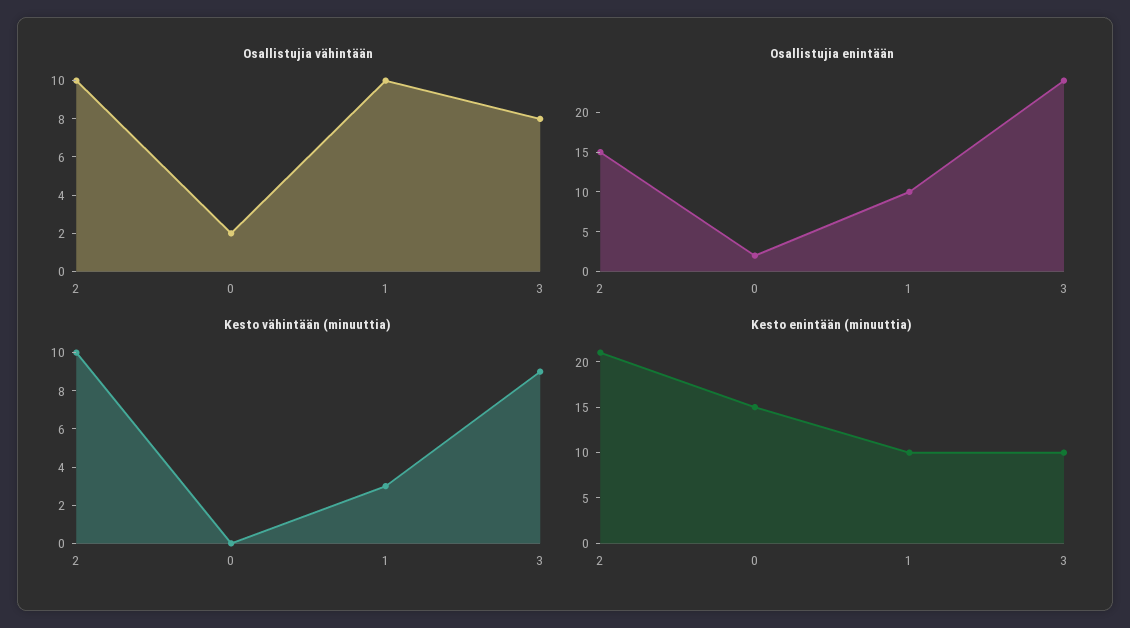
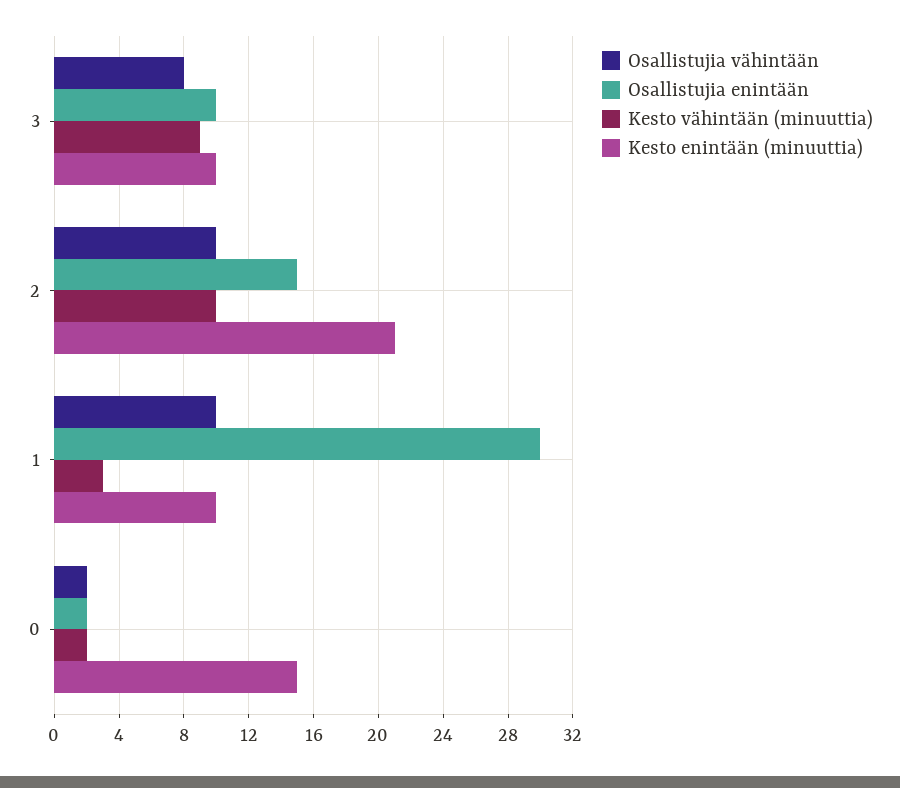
Osallistujia enintään, 1: 10 -> 30
Osallistujia enintään, 3: 25 -> 10
Kesto vähintään (minuuttia), 0: 0 -> 2

